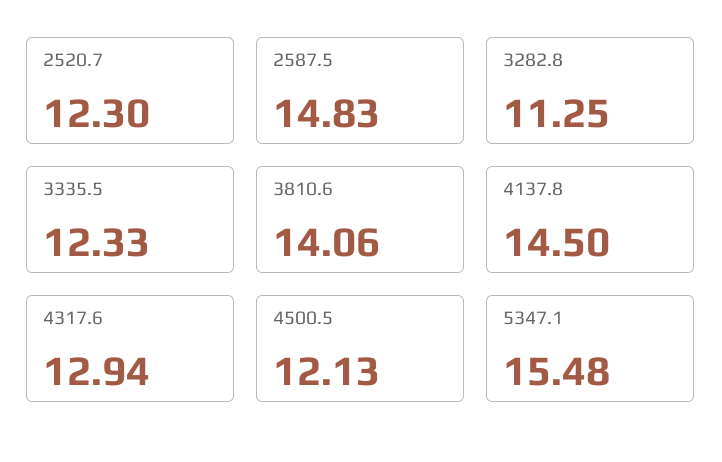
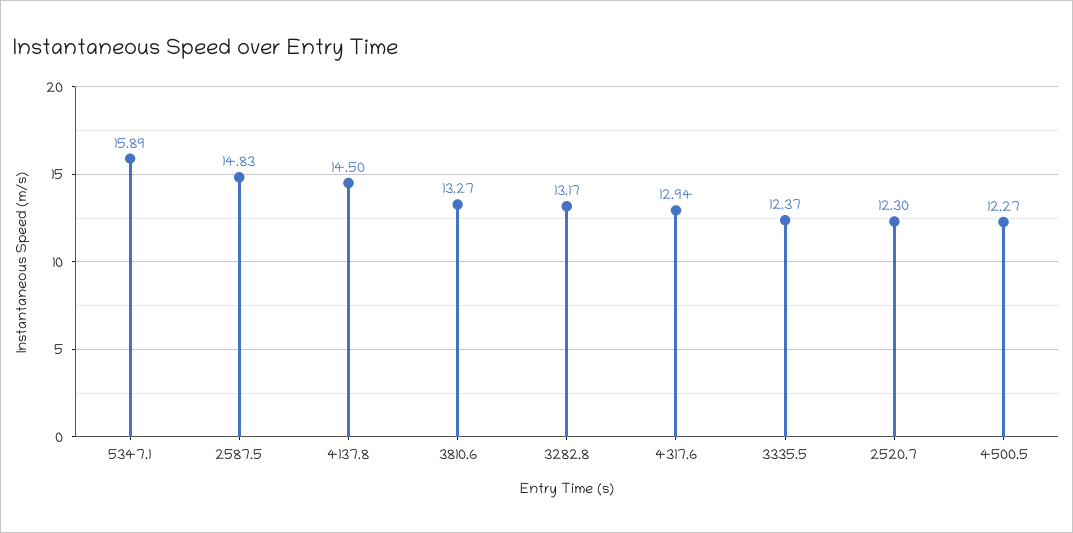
3282.8: 11.25 -> 13.17
3335.5: 12.33 -> 12.37
3810.6: 14.06 -> 13.27
4500.5: 12.13 -> 12.27
5347.1: 15.48 -> 15.89

